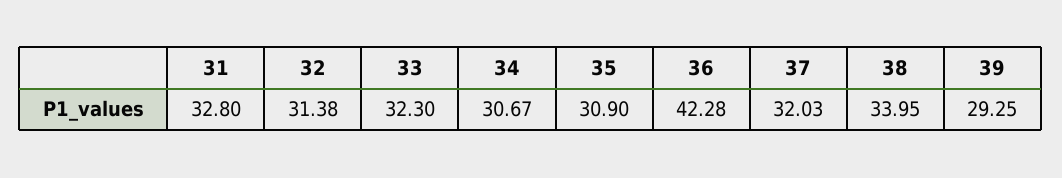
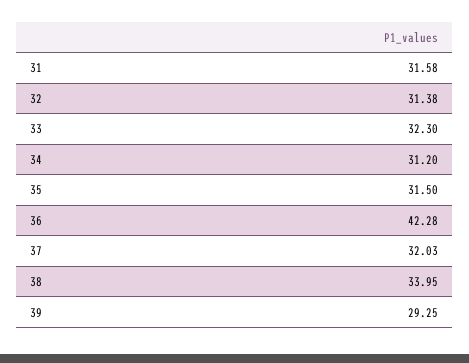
31: 32.8 -> 31.58
34: 30.67 -> 31.2
35: 30.9 -> 31.5

